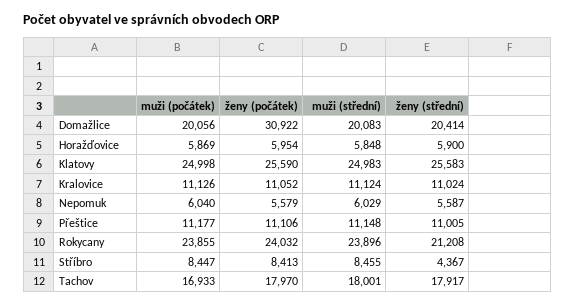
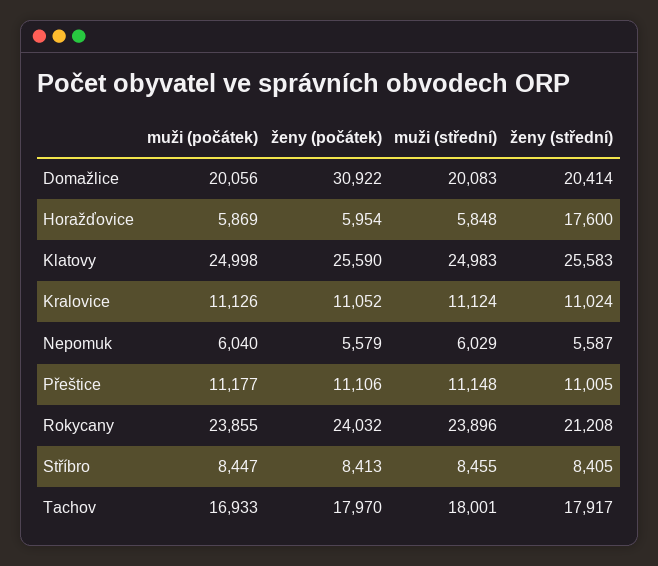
ženy (střední), Horažďovice: 5900 -> 17600
ženy (střední), Stříbro: 4367 -> 8405

